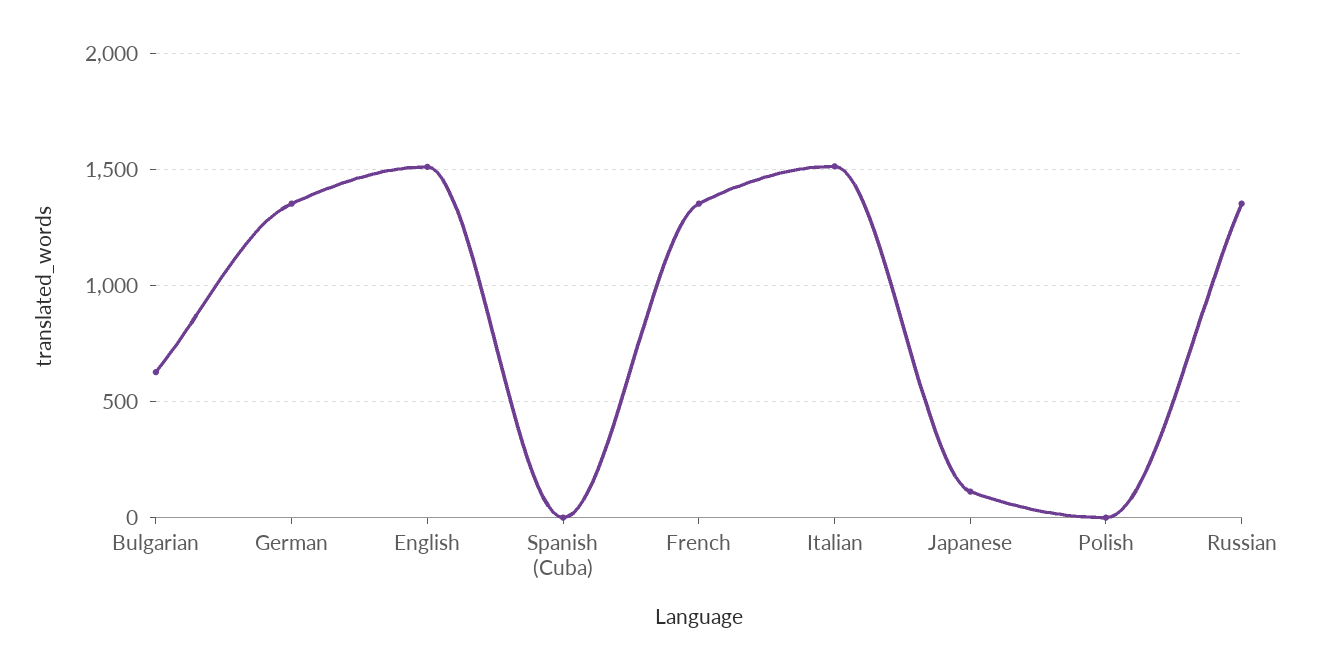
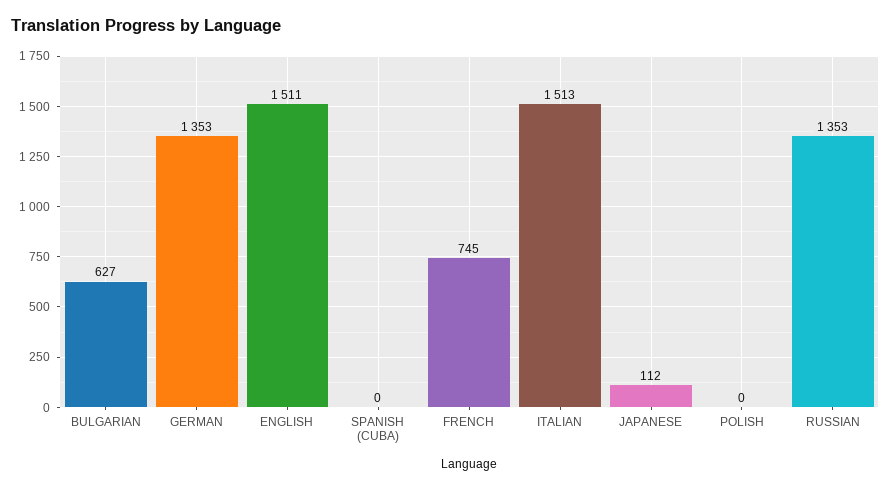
French: 1350 -> 745

